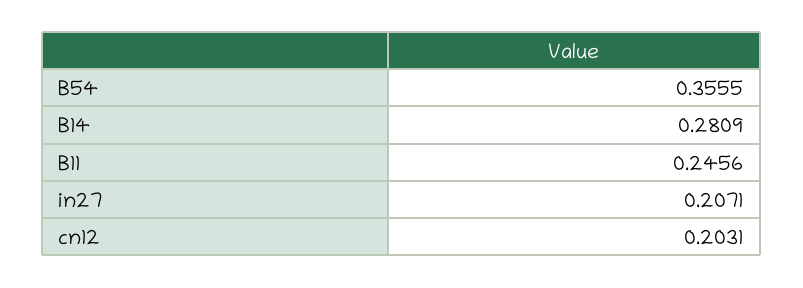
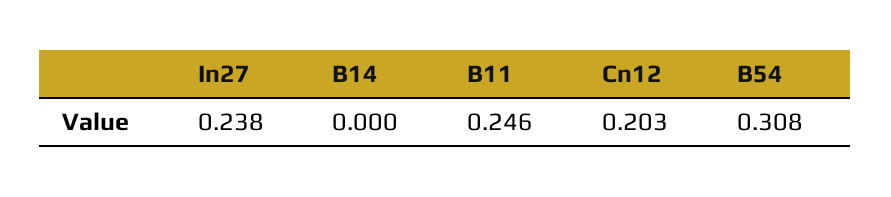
B54: 0.3555 -> 0.308
B14: 0.2809 -> 0
in27: 0.2071 -> 0.238

